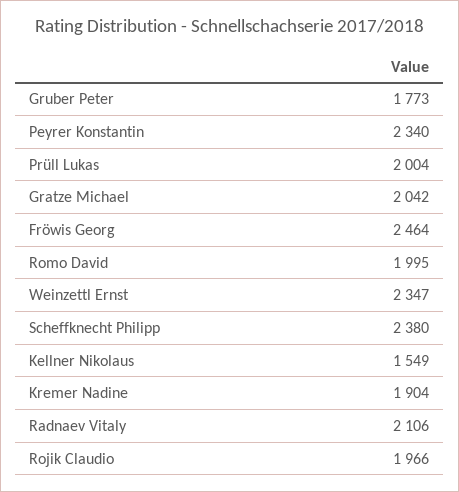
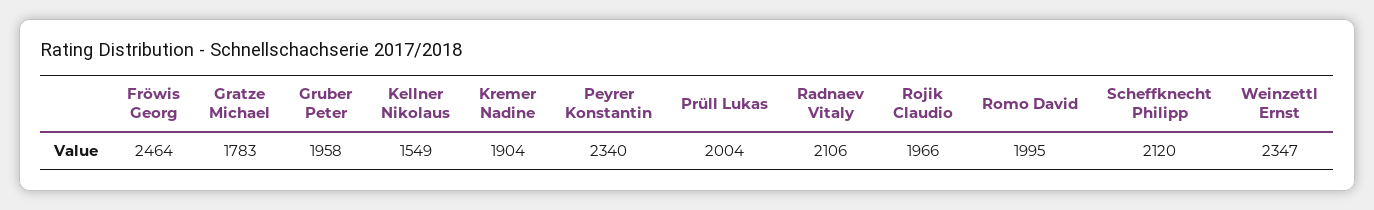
Gruber Peter: 1773 -> 1958
Gratze Michael: 2042 -> 1783
Scheffknecht Philipp: 2380 -> 2120

